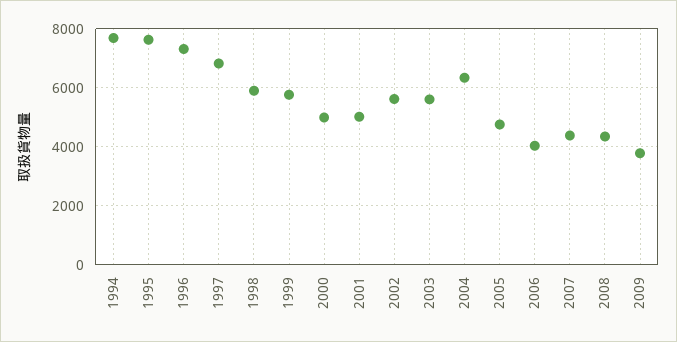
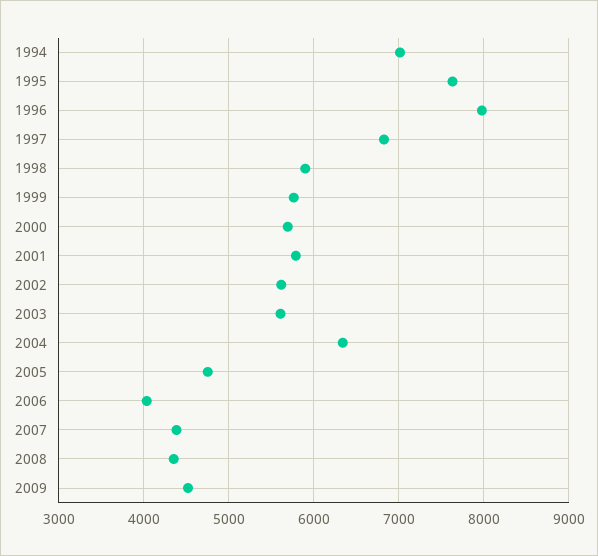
1994: 7750 -> 7000
1996: 7250 -> 8000
2000: 5000 -> 5700
2001: 5000 -> 5800
2009: 3750 -> 4500

